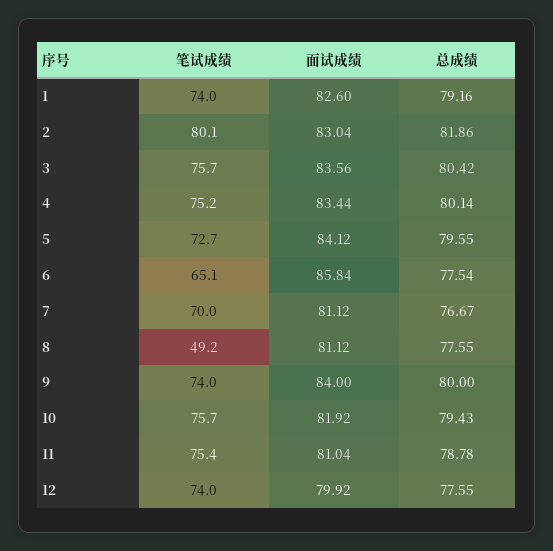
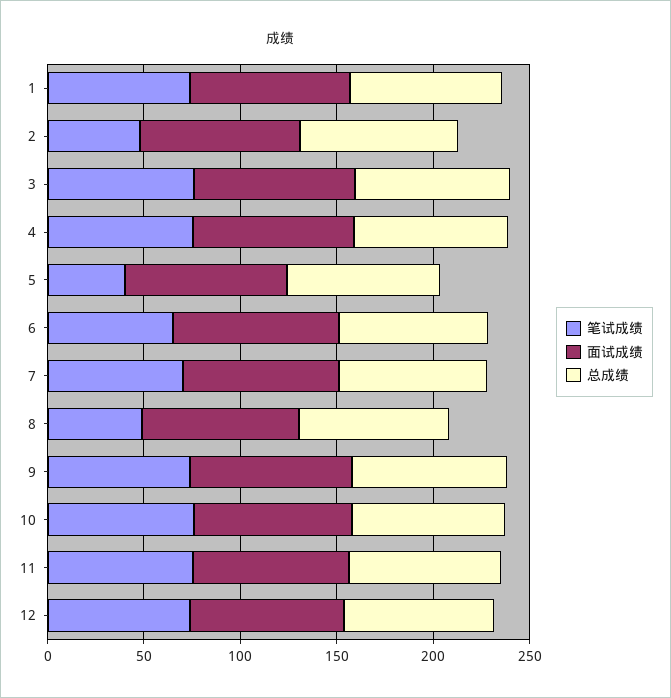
笔试成绩, 2: 80.1 -> 50
笔试成绩, 5: 72.7 -> 40

